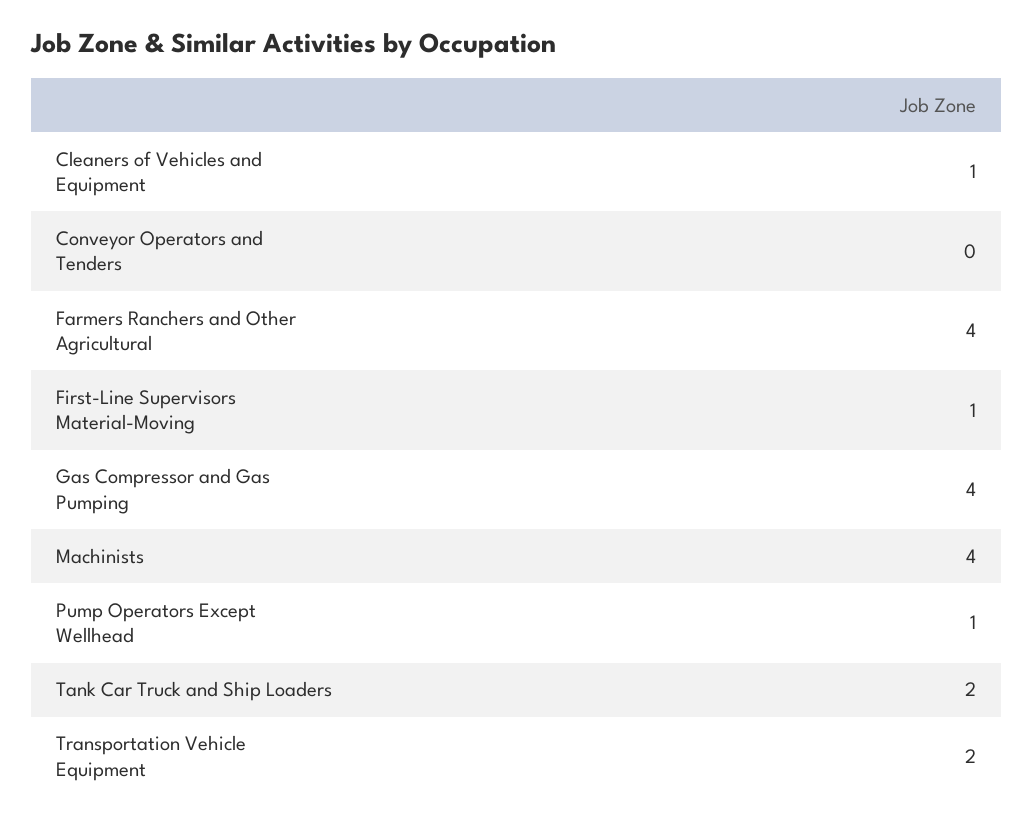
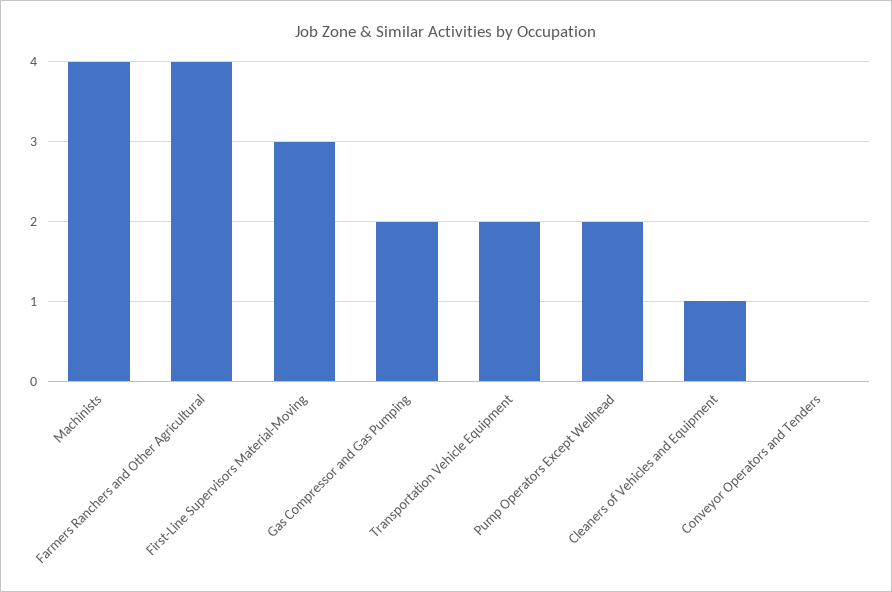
First-Line Supervisors Material-Moving: 1 -> 3
Gas Compressor and Gas Pumping: 4 -> 2
Pump Operators Except Wellhead: 1 -> 2
Tank Car Truck and Ship Loaders: 2 -> none

